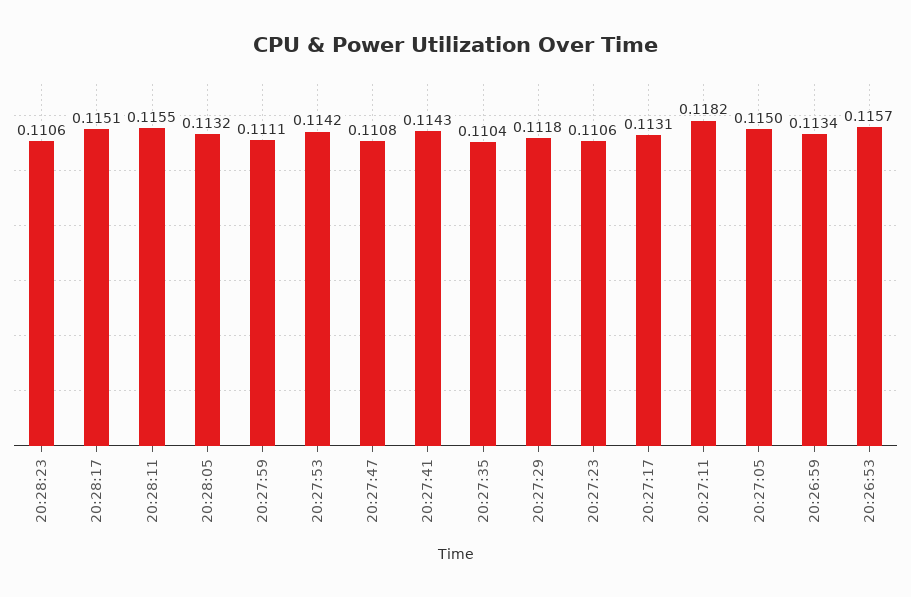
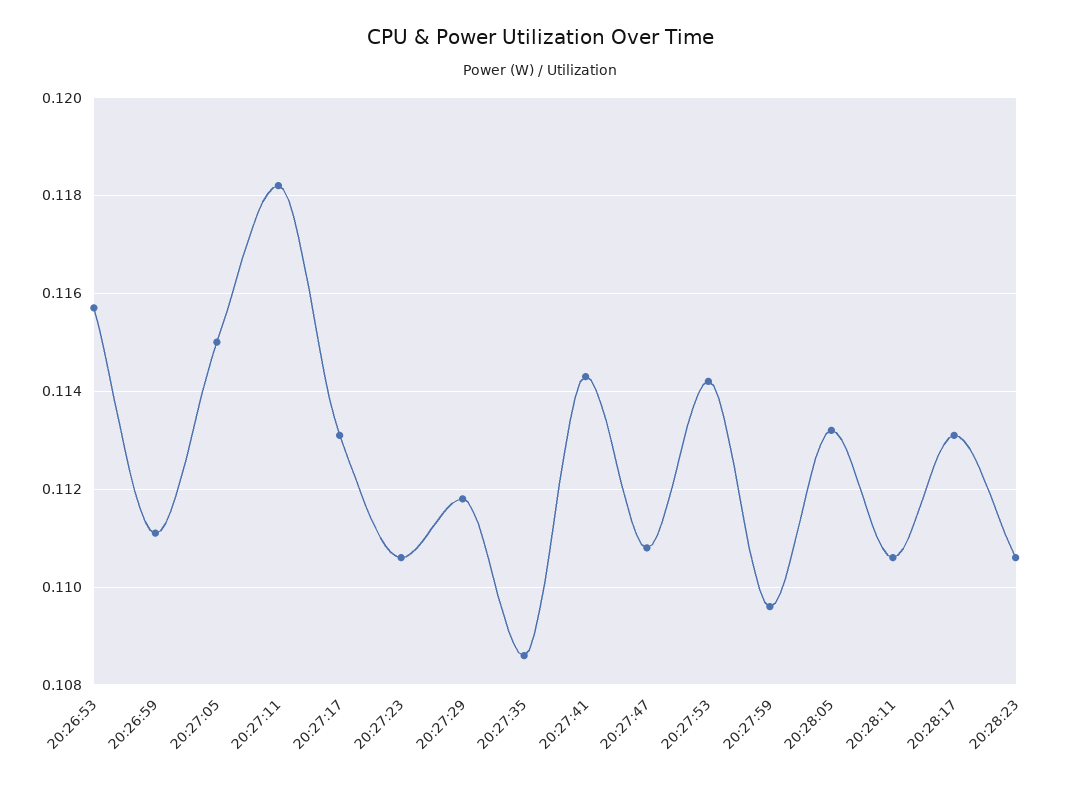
20:28:17: 0.1151 -> 0.113
20:28:11: 0.1155 -> 0.1105
20:27:59: 0.1111 -> 0.1095
20:27:35: 0.1104 -> 0.1085
20:26:59: 0.1134 -> 0.111

